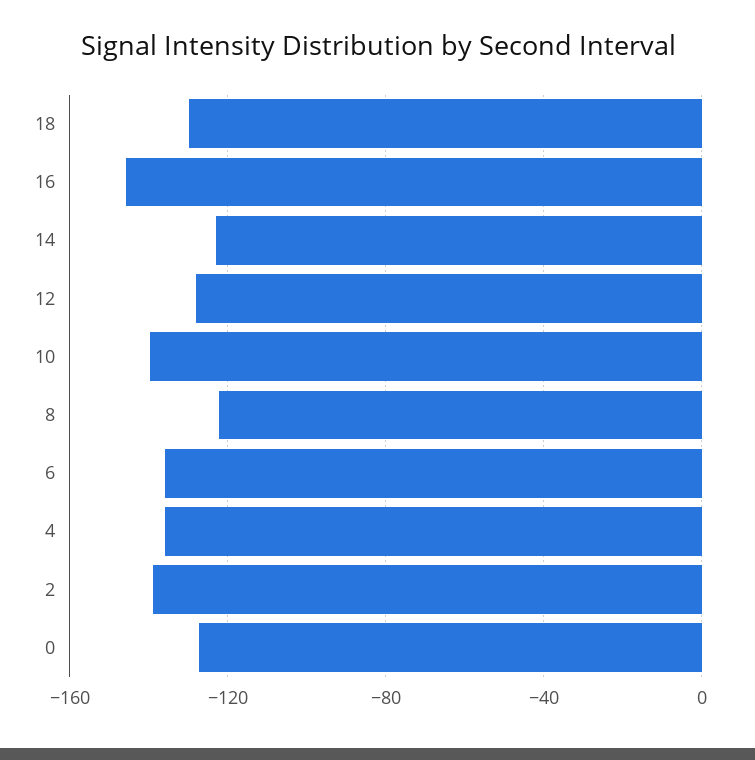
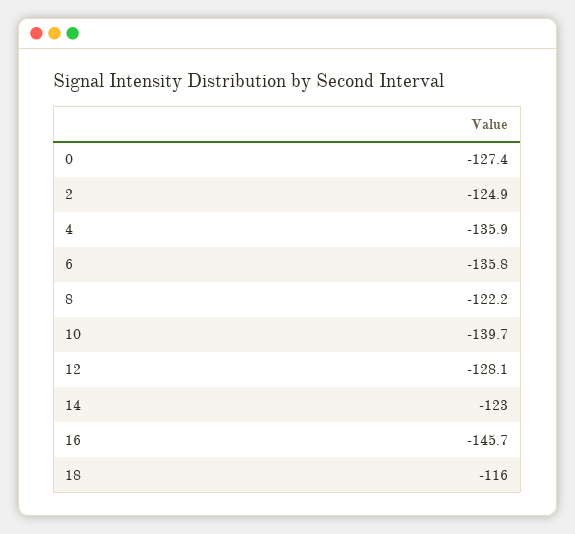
18: -130 -> -116
2: -140 -> -124.9

